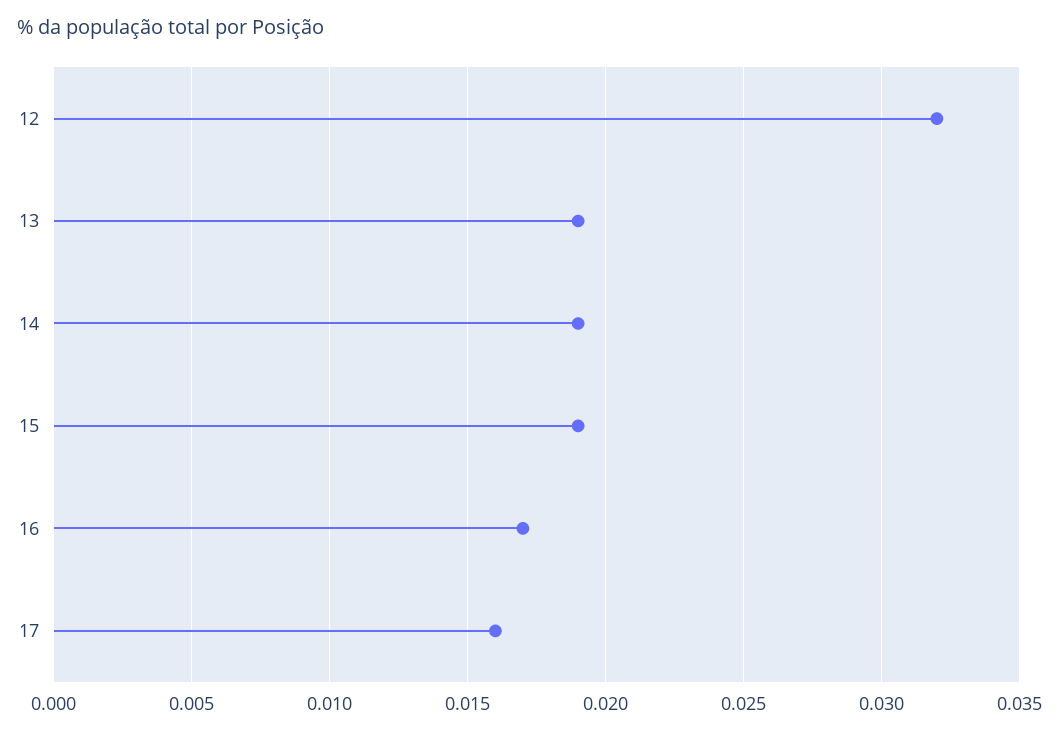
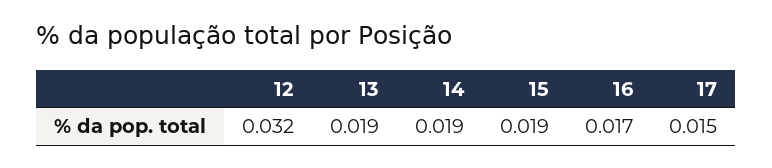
17: 0.016 -> 0.015

